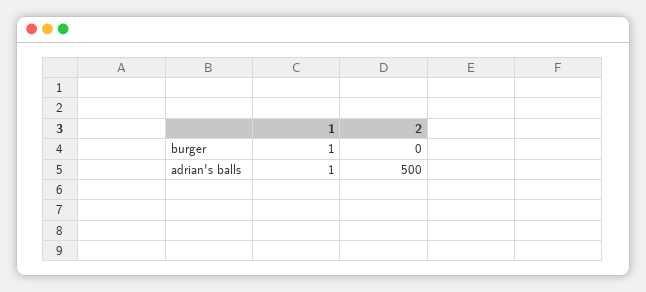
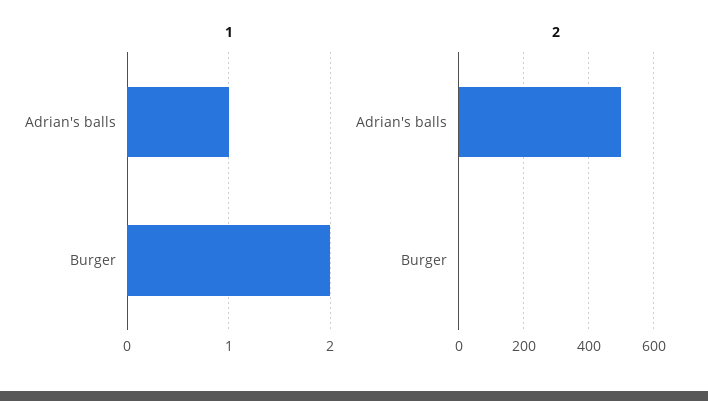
1, burger: 1 -> 2

